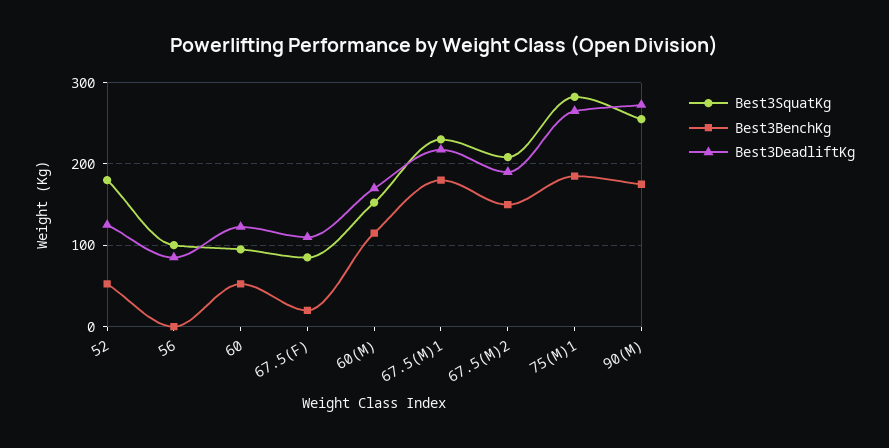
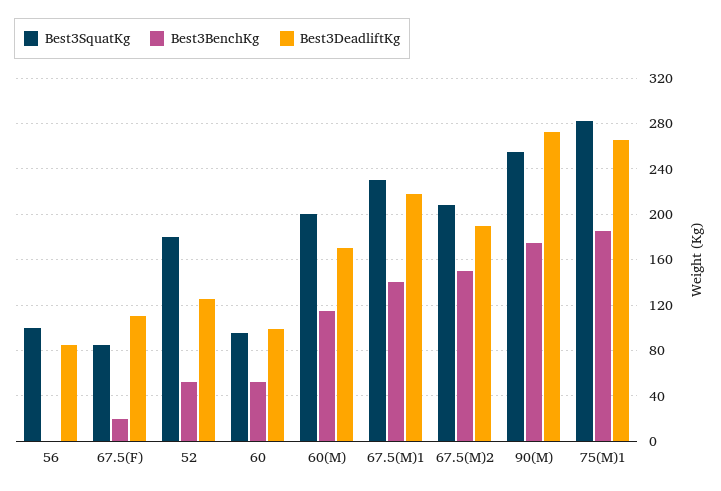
Best3DeadliftKg, 60: 120 -> 100
Best3SquatKg, 60(M): 150 -> 200
Best3BenchKg, 67.5(M)1: 180 -> 140

